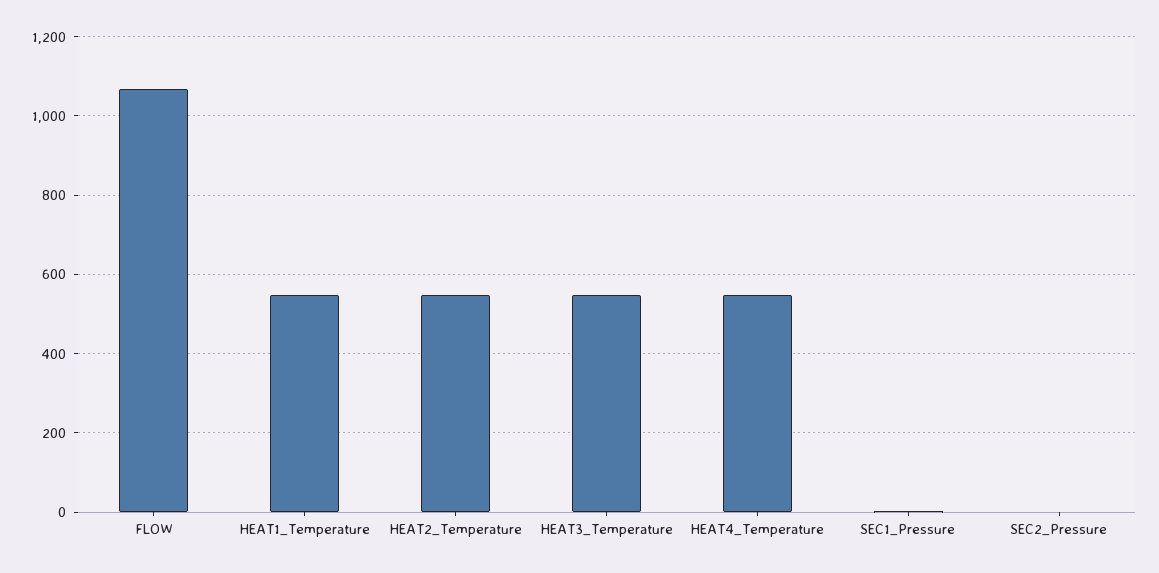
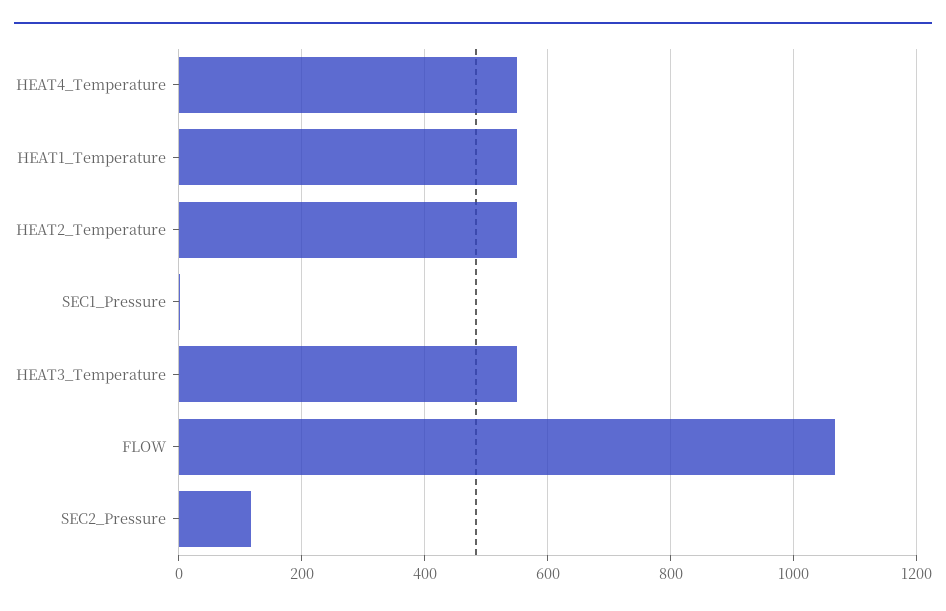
SEC2_Pressure: 0 -> 120

